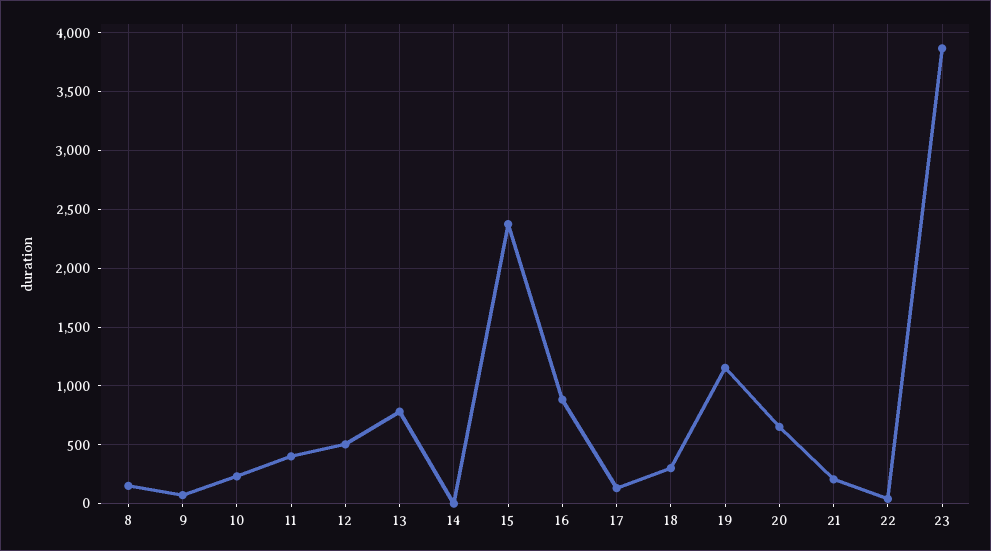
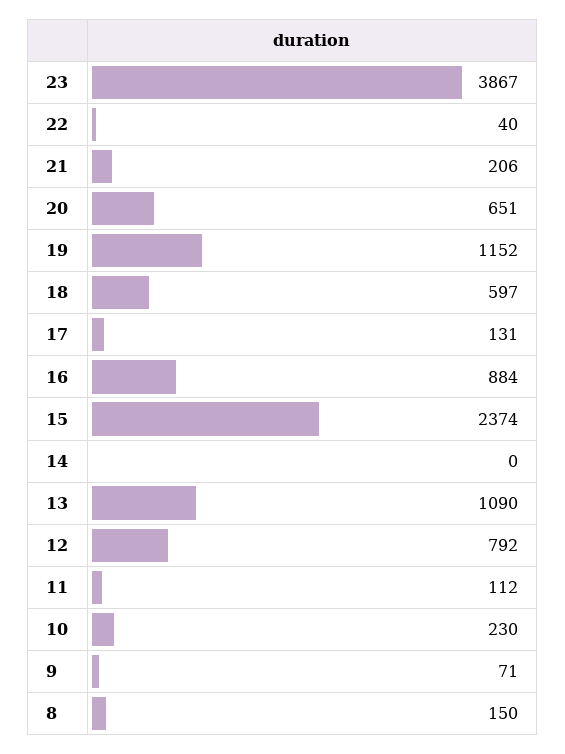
11: 400 -> 112
12: 500 -> 792
13: 800 -> 1090
18: 300 -> 597

